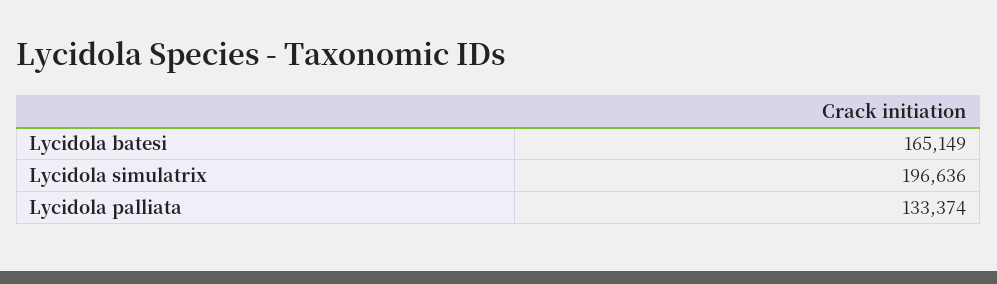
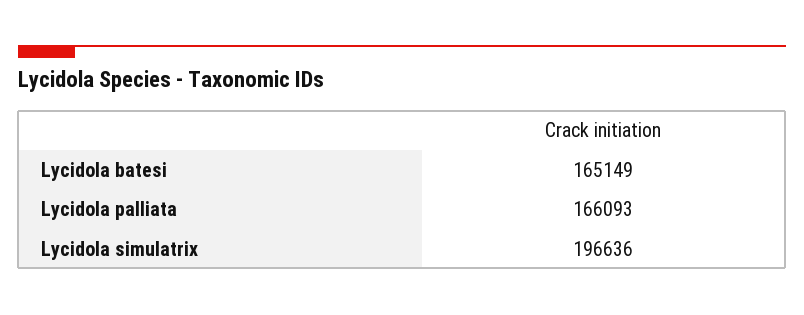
Lycidola palliata: 133374 -> 166093

